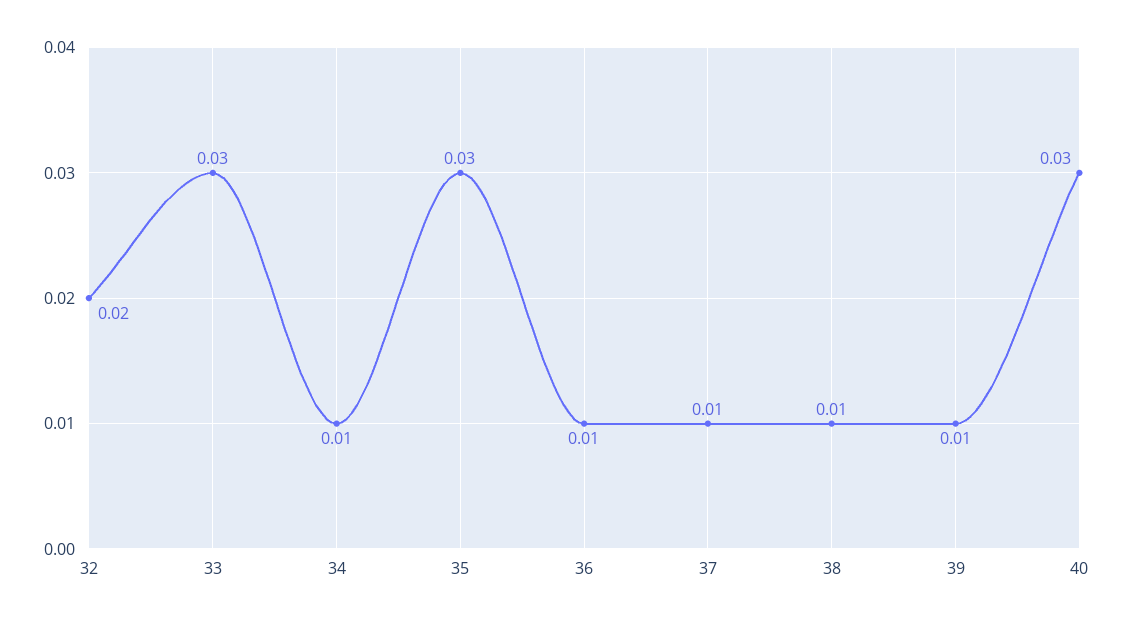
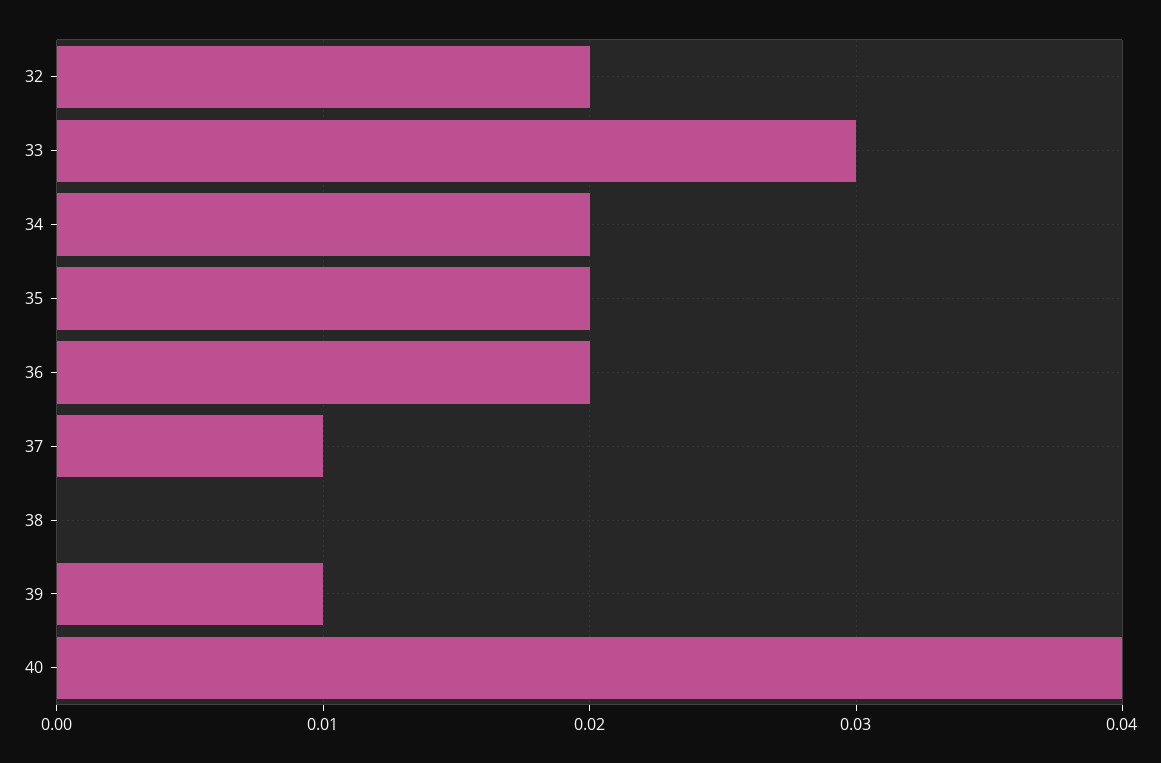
34: 0.01 -> 0.02
35: 0.03 -> 0.02
36: 0.01 -> 0.02
38: 0.01 -> 0
40: 0.03 -> 0.04

